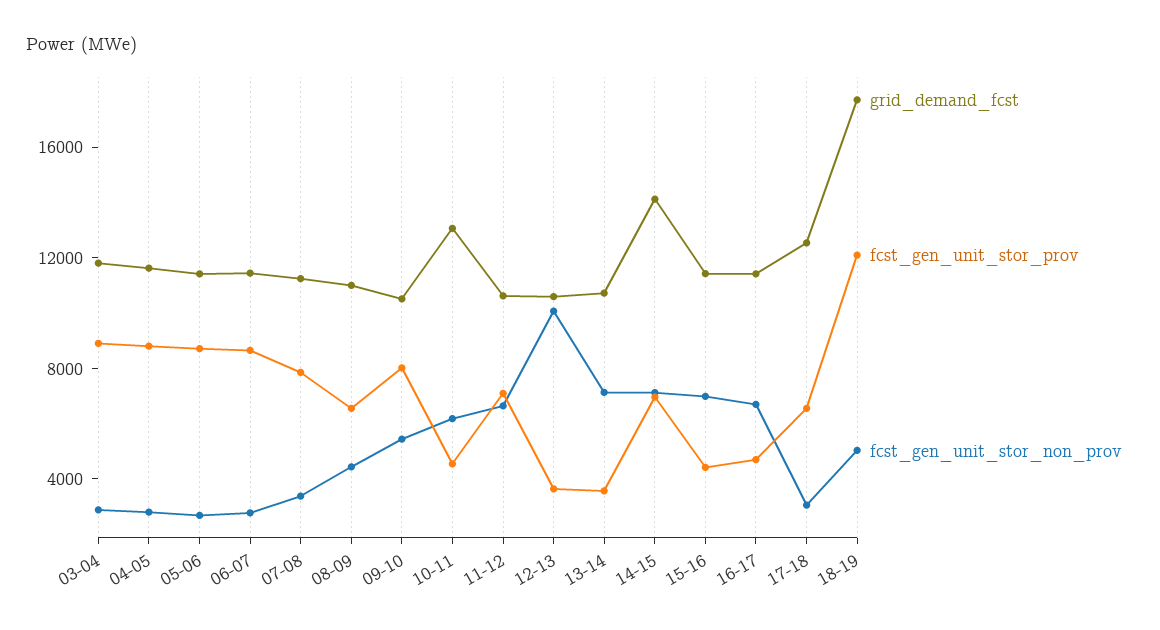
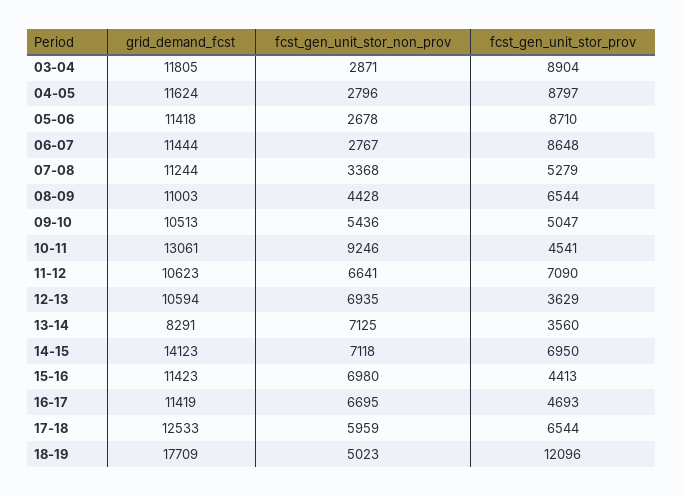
fcst_gen_unit_stor_prov, 07-08: 8000 -> 5279
fcst_gen_unit_stor_prov, 09-10: 8000 -> 5047
fcst_gen_unit_stor_non_prov, 10-11: 6000 -> 9246
fcst_gen_unit_stor_non_prov, 12-13: 10000 -> 6935
grid_demand_fcst, 13-14: 11000 -> 8291
fcst_gen_unit_stor_non_prov, 17-18: 3000 -> 5959

